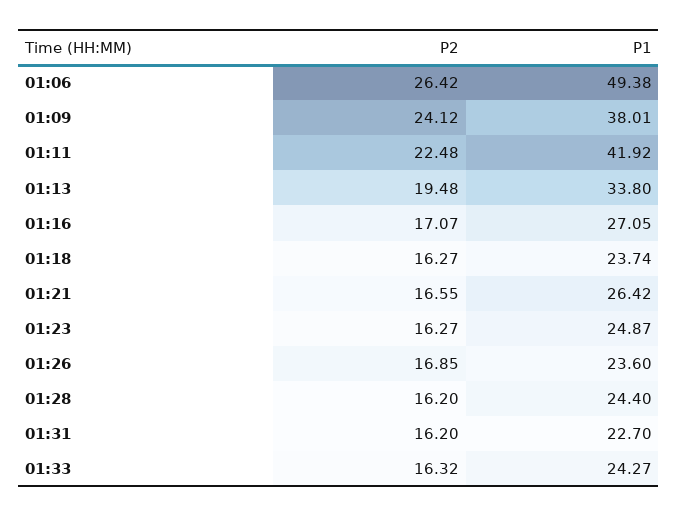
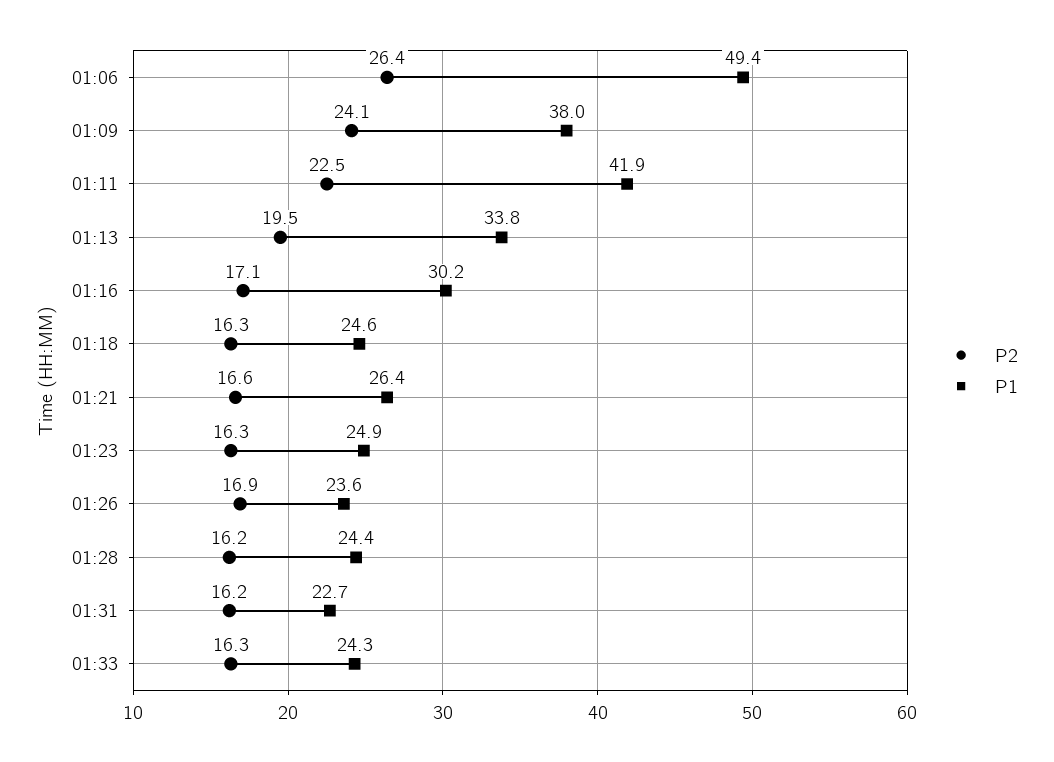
P1, 01:16: 27.05 -> 30.2
P1, 01:18: 23.74 -> 24.6

